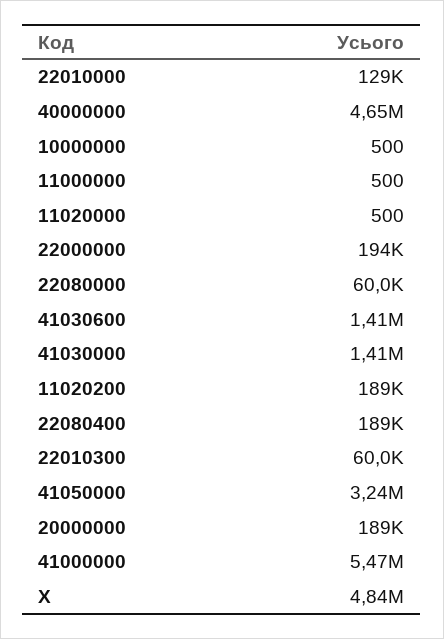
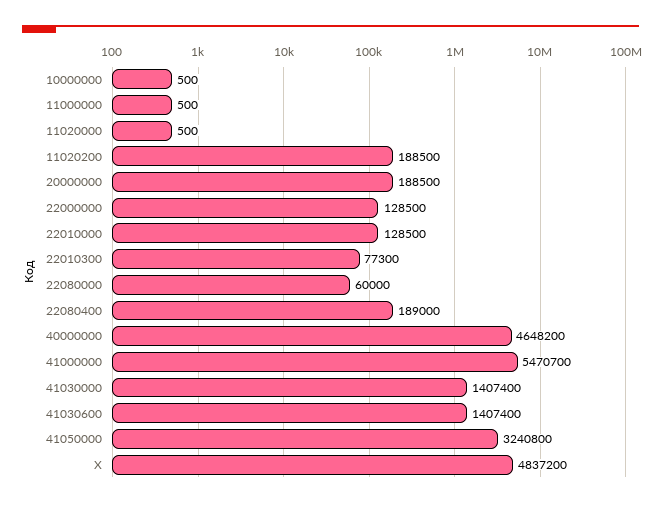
22000000: 194000 -> 128500
22010300: 60000 -> 77300

